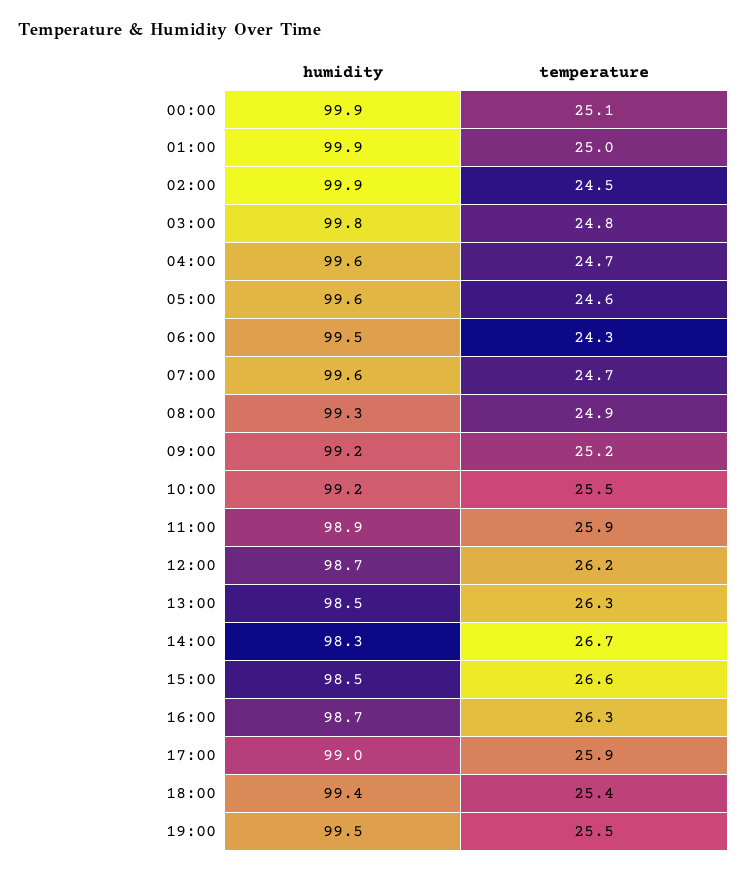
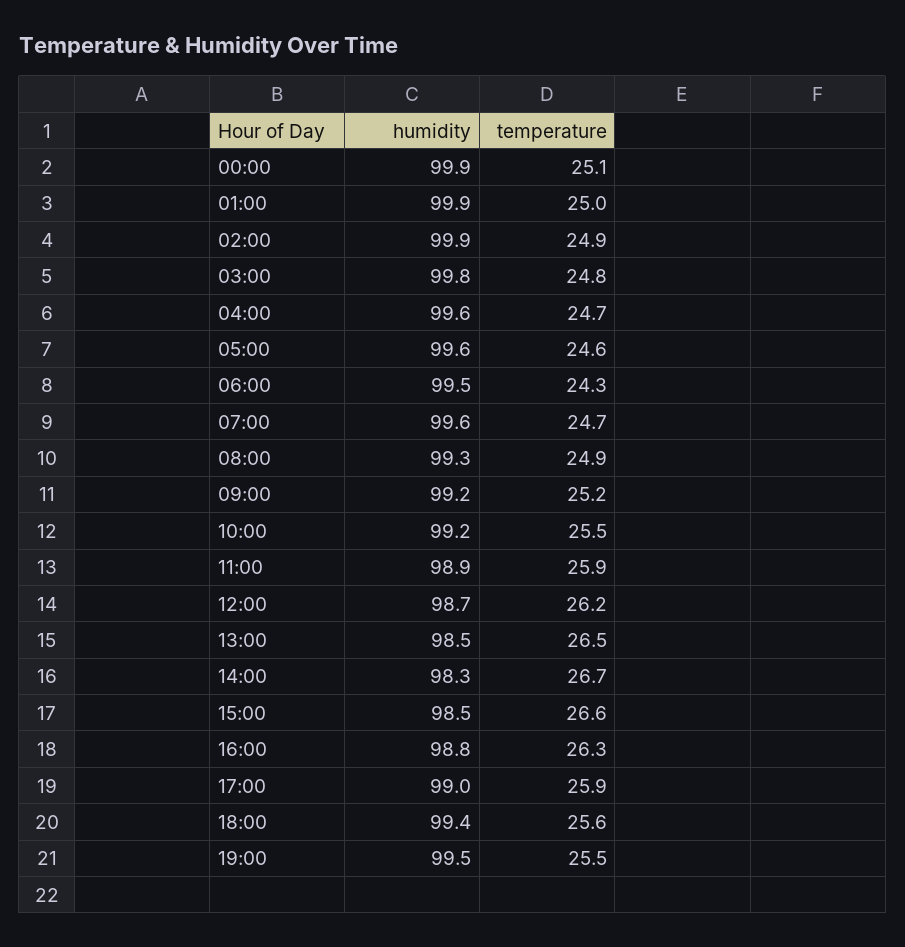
temperature, 02:00: 24.5 -> 24.9
temperature, 13:00: 26.3 -> 26.5
humidity, 16:00: 98.7 -> 98.8
temperature, 18:00: 25.4 -> 25.6

